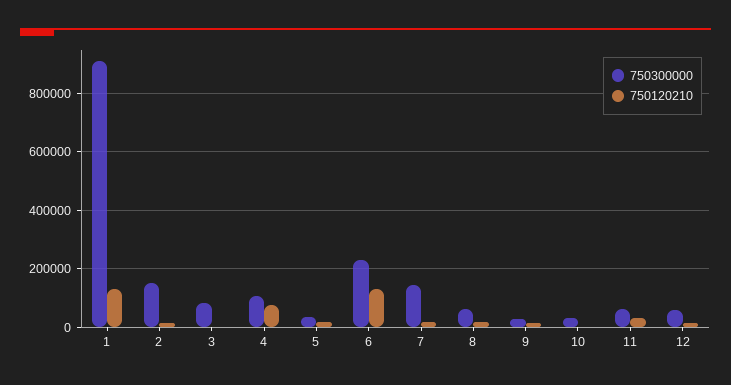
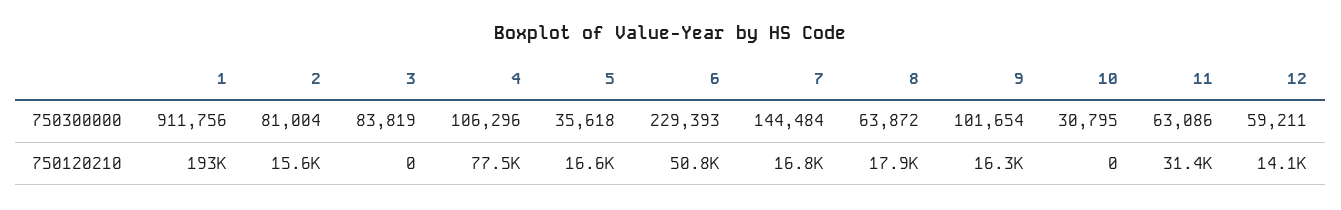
750120210, 1: 125000 -> 193000
750300000, 2: 150000 -> 81004
750120210, 6: 125000 -> 50800
750300000, 9: 25000 -> 101654

